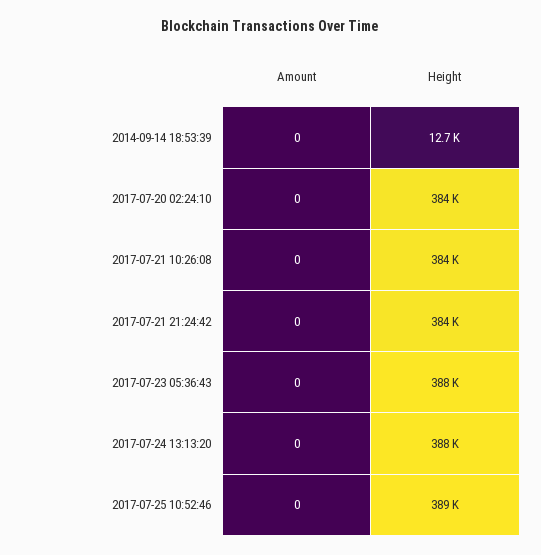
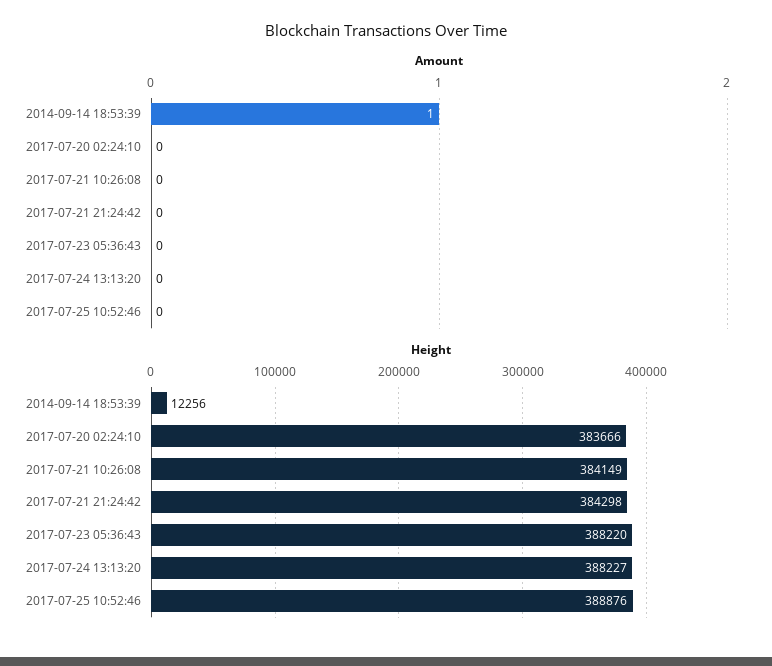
Amount, 2014-09-14 18:53:39: 0 -> 1
Height, 2014-09-14 18:53:39: 12700 -> 12256

